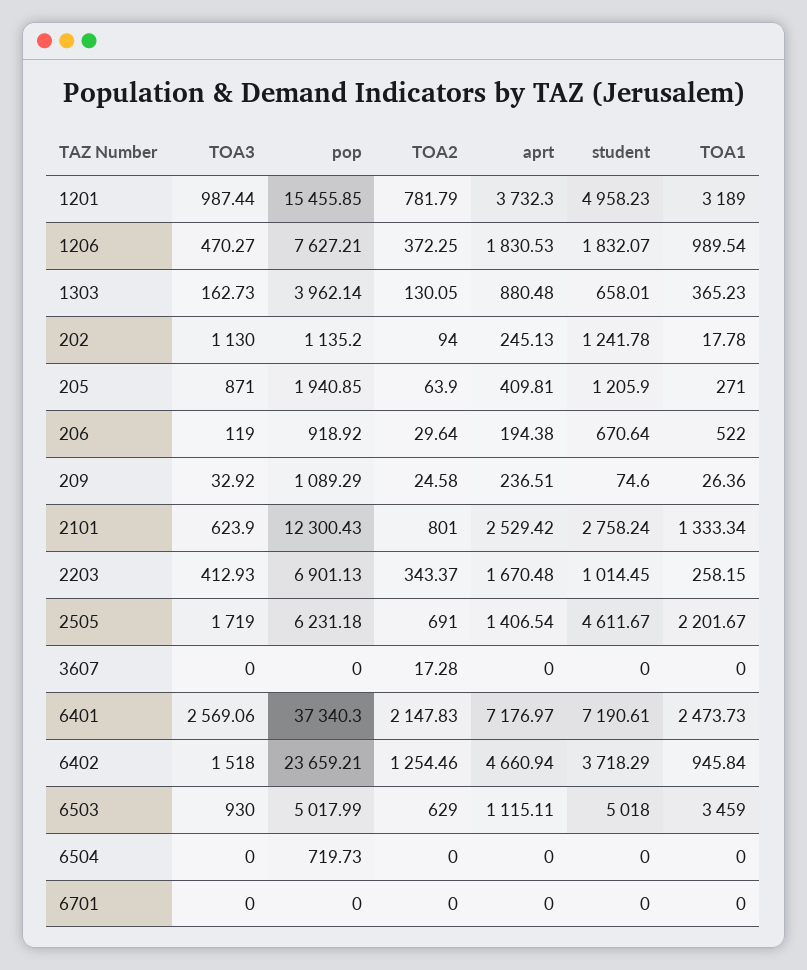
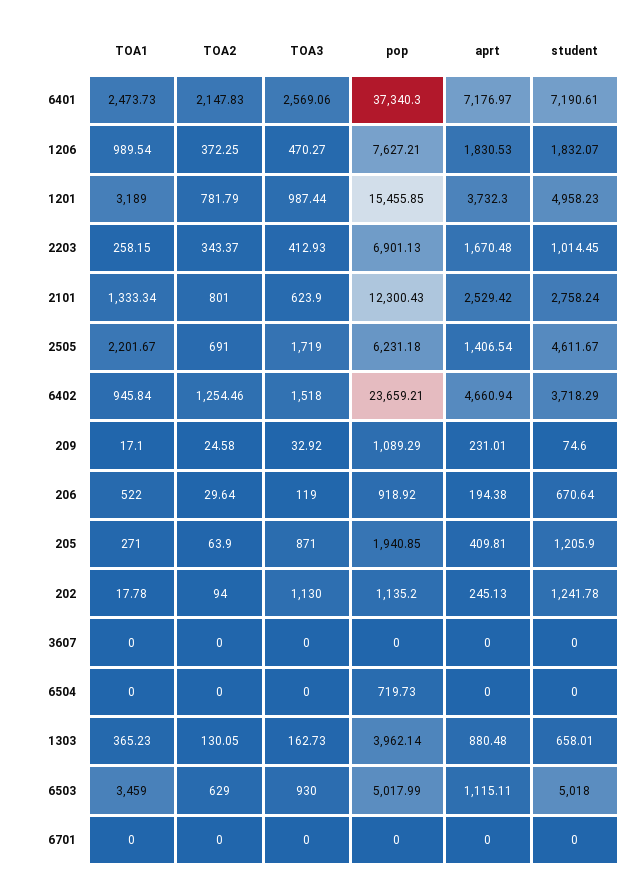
aprt, 209: 236.51 -> 231.01
TOA1, 209: 26.36 -> 17.1
TOA2, 3607: 17.28 -> 0

